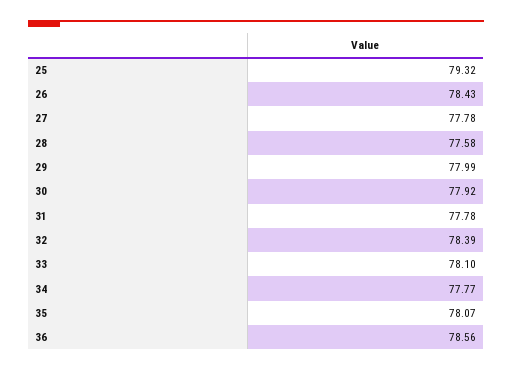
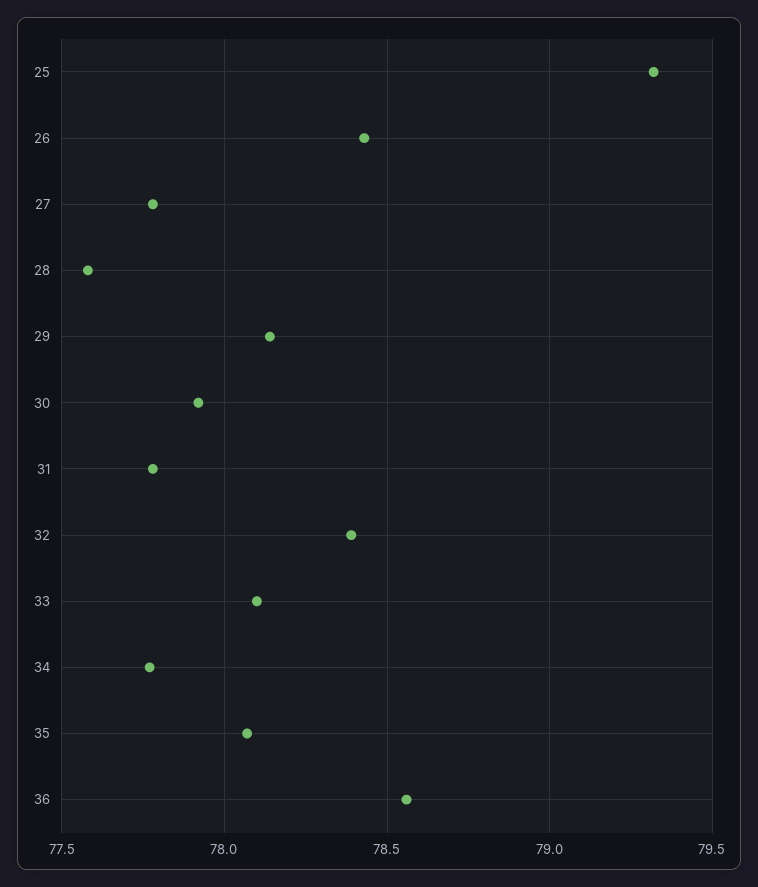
29: 77.99 -> 78.15

